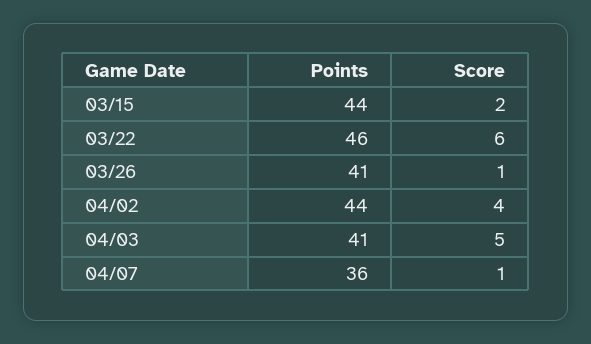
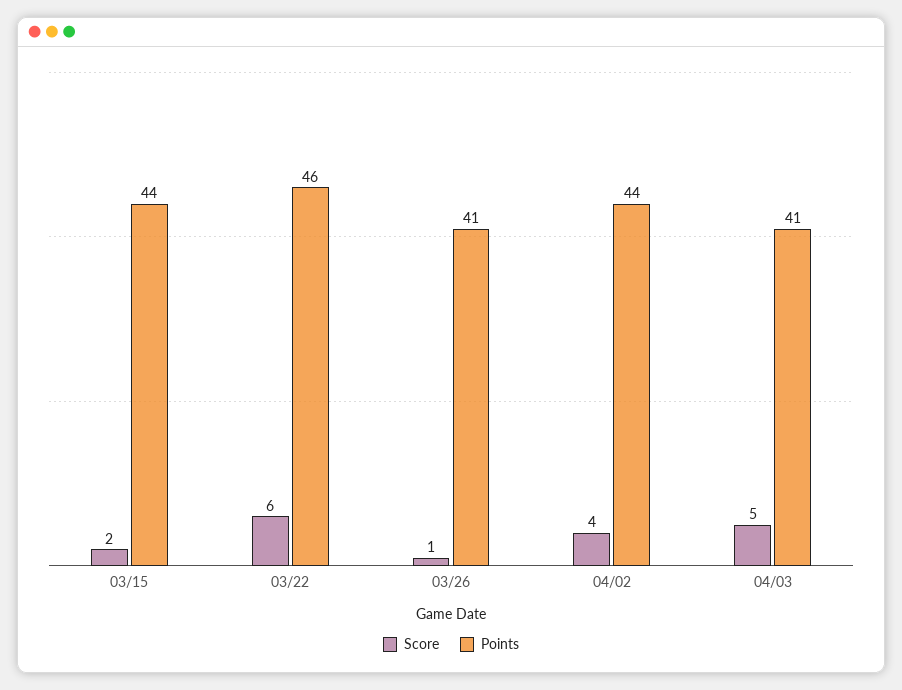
Points, 04/07: 36 -> none
Score, 04/07: 1 -> none

